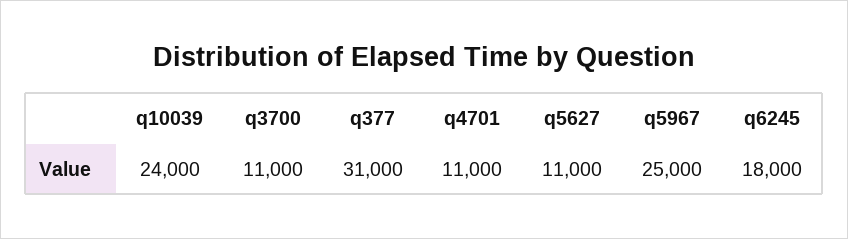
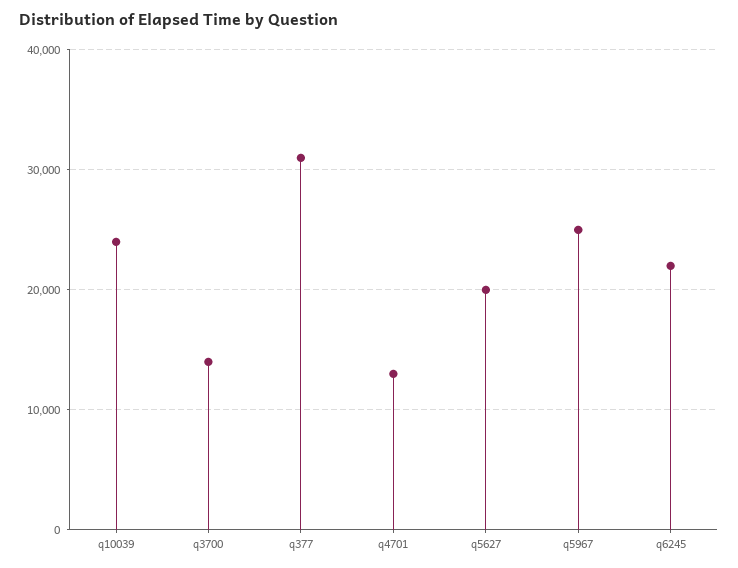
q3700: 11000 -> 14000
q4701: 11000 -> 13000
q5627: 11000 -> 20000
q6245: 18000 -> 22000

